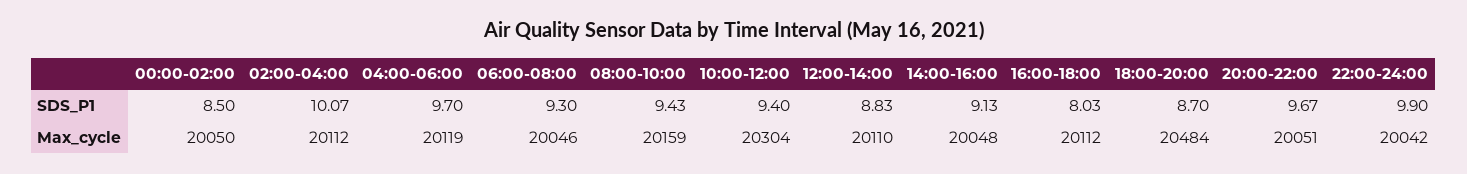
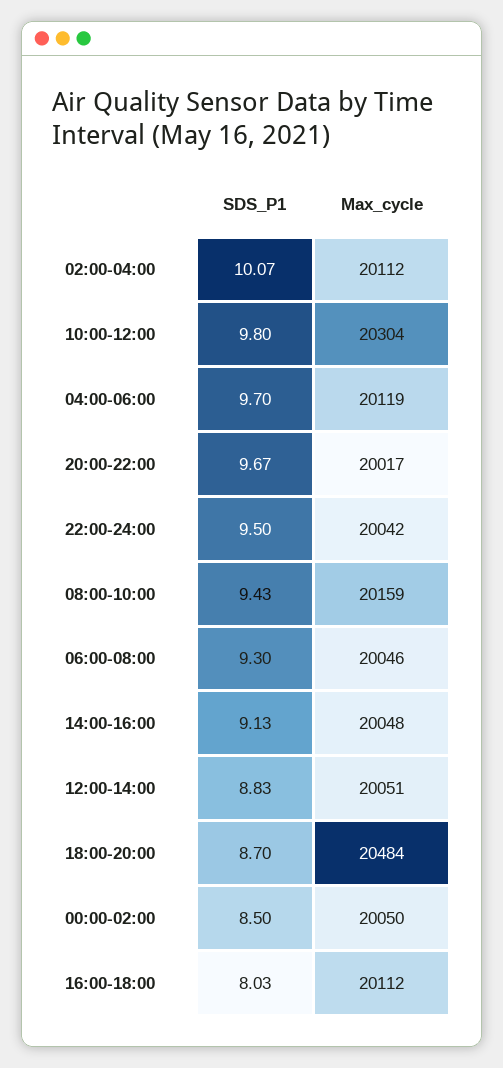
10:00-12:00, SDS_P1: 9.4 -> 9.8
22:00-24:00, SDS_P1: 9.9 -> 9.5
12:00-14:00, Max_cycle: 20110 -> 20051
20:00-22:00, Max_cycle: 20051 -> 20017

